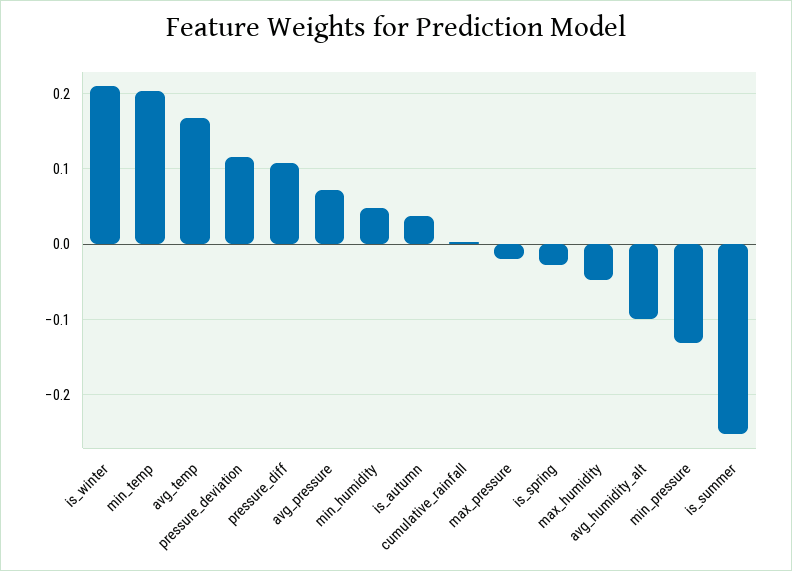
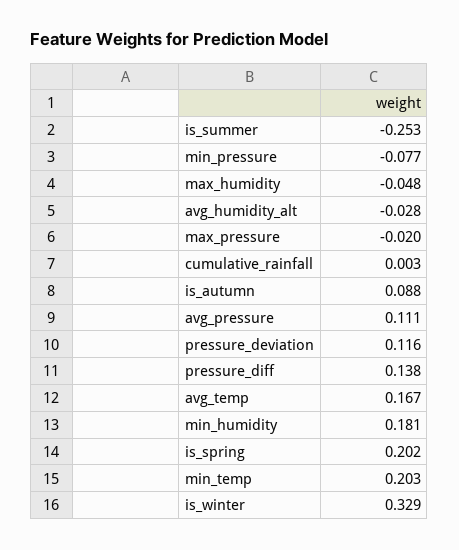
is_winter: 0.21 -> 0.329
pressure_diff: 0.11 -> 0.138
avg_pressure: 0.07 -> 0.111
min_humidity: 0.05 -> 0.181
is_autumn: 0.04 -> 0.088
is_spring: -0.03 -> 0.202
avg_humidity_alt: -0.1 -> -0.028
min_pressure: -0.13 -> -0.077

